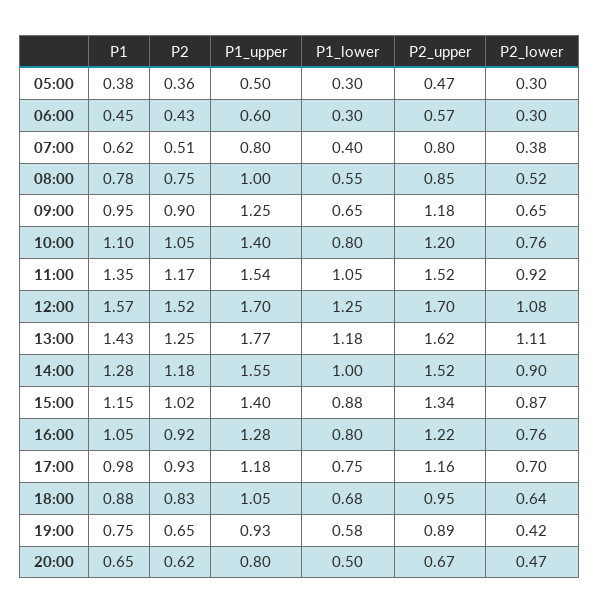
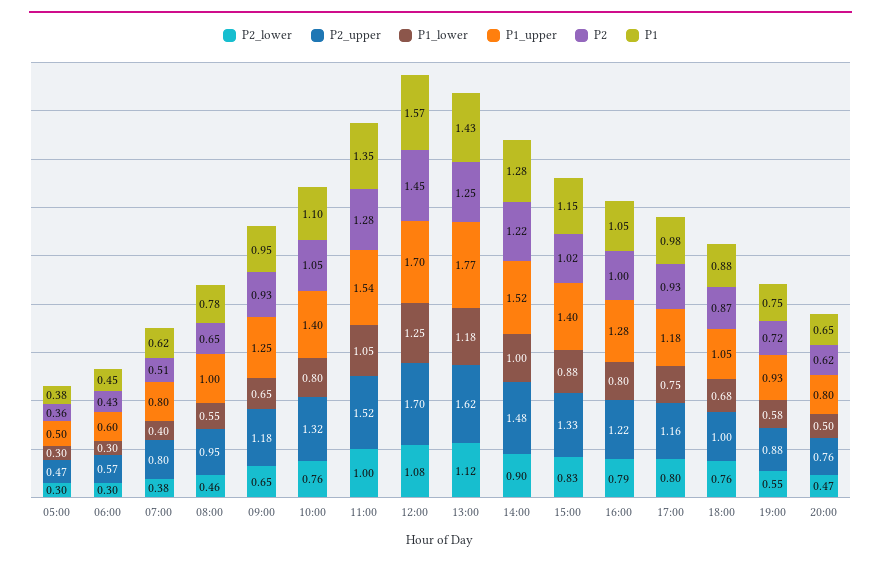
P2, 08:00: 0.75 -> 0.65
P2_upper, 08:00: 0.85 -> 0.95
P2_lower, 08:00: 0.52 -> 0.46
P2, 09:00: 0.9 -> 0.93
P2_upper, 10:00: 1.2 -> 1.32
P2, 11:00: 1.17 -> 1.28
P2_lower, 11:00: 0.92 -> 1
P2, 12:00: 1.52 -> 1.45
P2_lower, 13:00: 1.11 -> 1.12
P2, 14:00: 1.18 -> 1.22
P1_upper, 14:00: 1.55 -> 1.52
P2_upper, 14:00: 1.52 -> 1.48
P2_upper, 15:00: 1.34 -> 1.33
P2_lower, 15:00: 0.87 -> 0.83
P2, 16:00: 0.92 -> 1
P2_lower, 16:00: 0.76 -> 0.79
P2_lower, 17:00: 0.7 -> 0.8
P2, 18:00: 0.83 -> 0.87
P2_upper, 18:00: 0.95 -> 1
P2_lower, 18:00: 0.64 -> 0.76
P2, 19:00: 0.65 -> 0.72
P2_upper, 19:00: 0.89 -> 0.88
P2_lower, 19:00: 0.42 -> 0.55
P2_upper, 20:00: 0.67 -> 0.76

